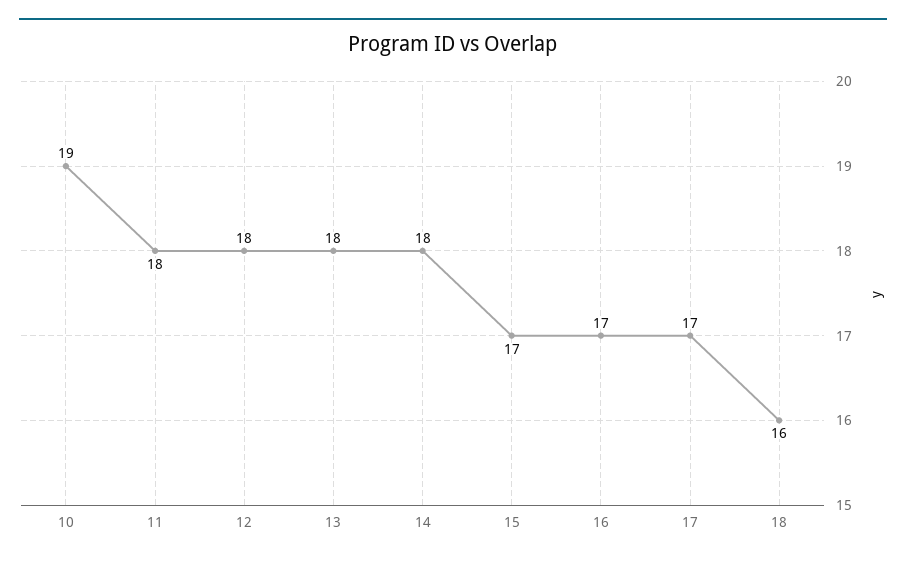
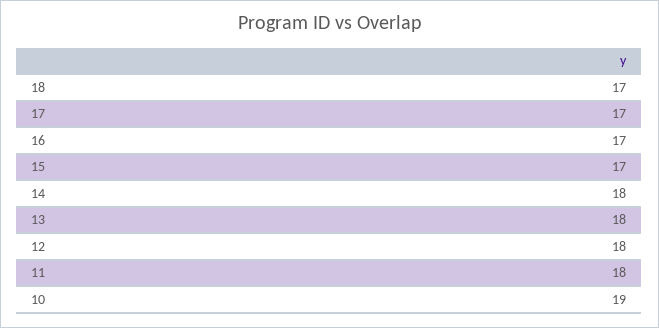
18: 16 -> 17

